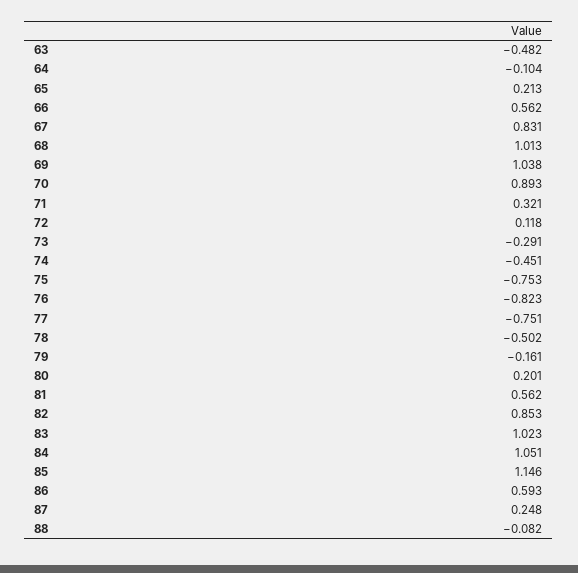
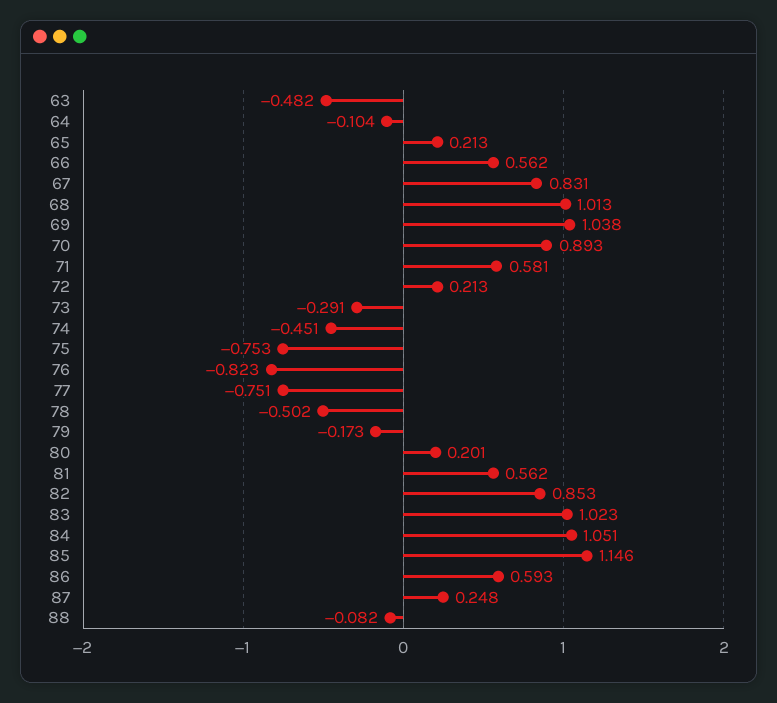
71: 0.321 -> 0.581
72: 0.118 -> 0.213
79: -0.161 -> -0.173

